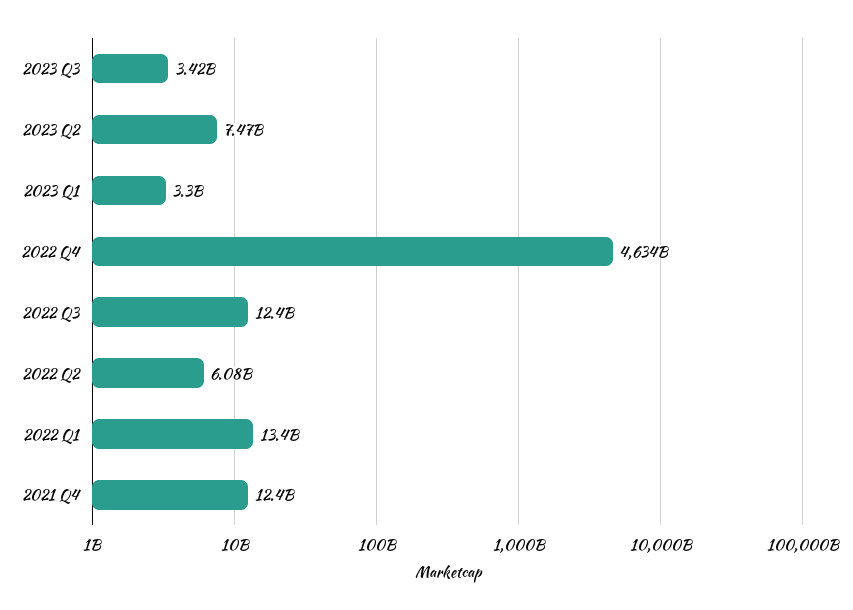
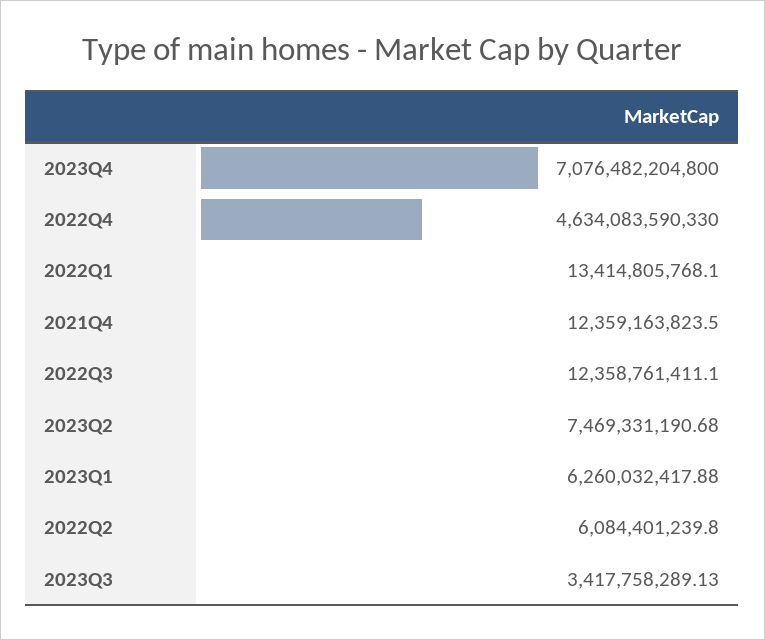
2023 Q1: 3300000000 -> 6260032417.88
2023Q4: none -> 7076482204800

